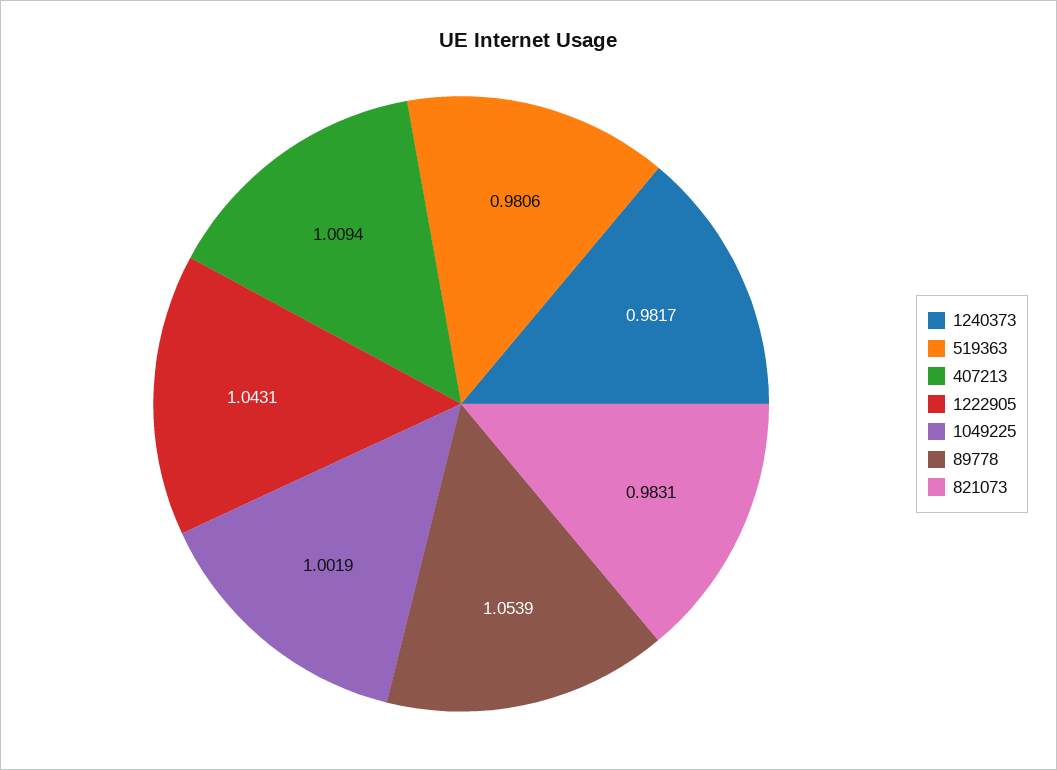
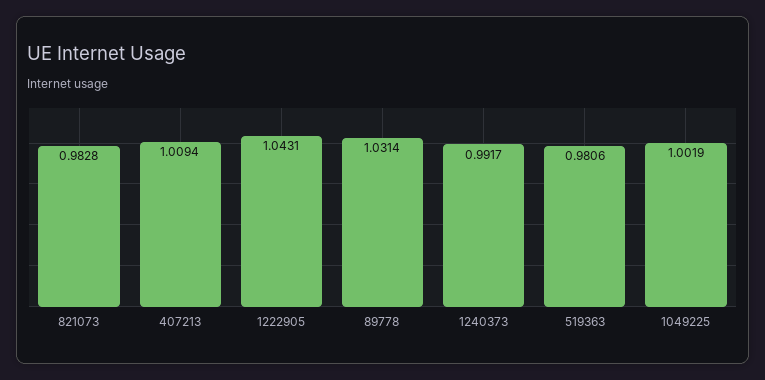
1240373: 0.9817 -> 0.9917
89778: 1.0539 -> 1.0314
821073: 0.9831 -> 0.9828

